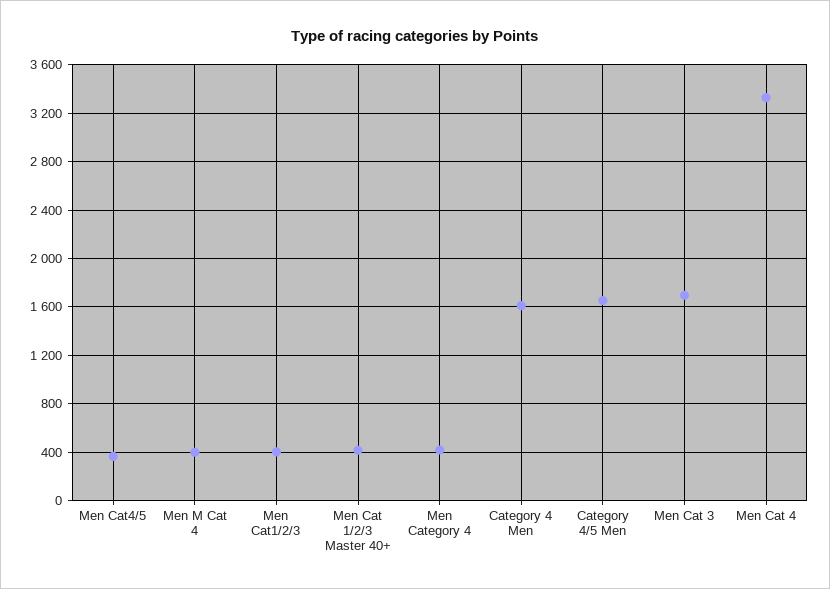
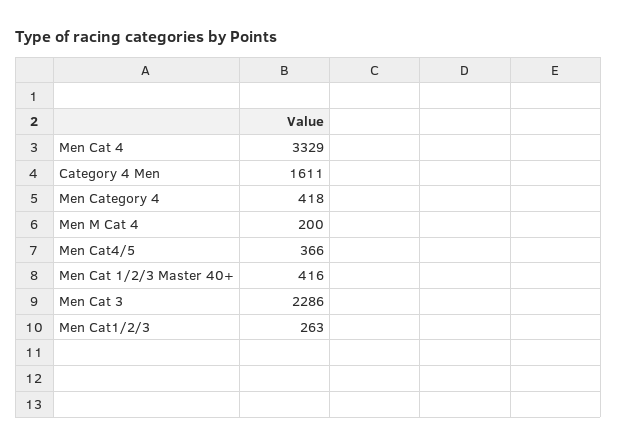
Men M Cat 4: 400 -> 200
Men Cat1/2/3: 400 -> 263
Category 4/5 Men: 1650 -> none
Men Cat 3: 1700 -> 2286

